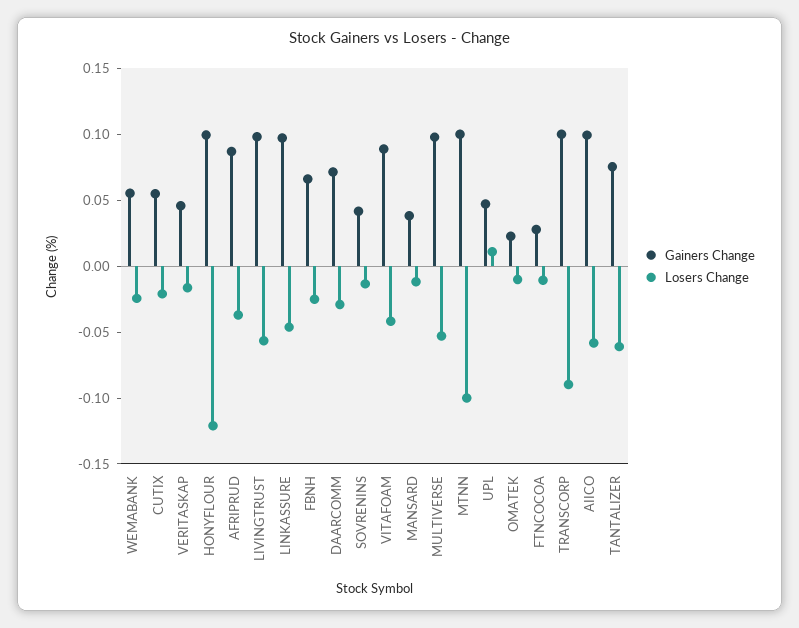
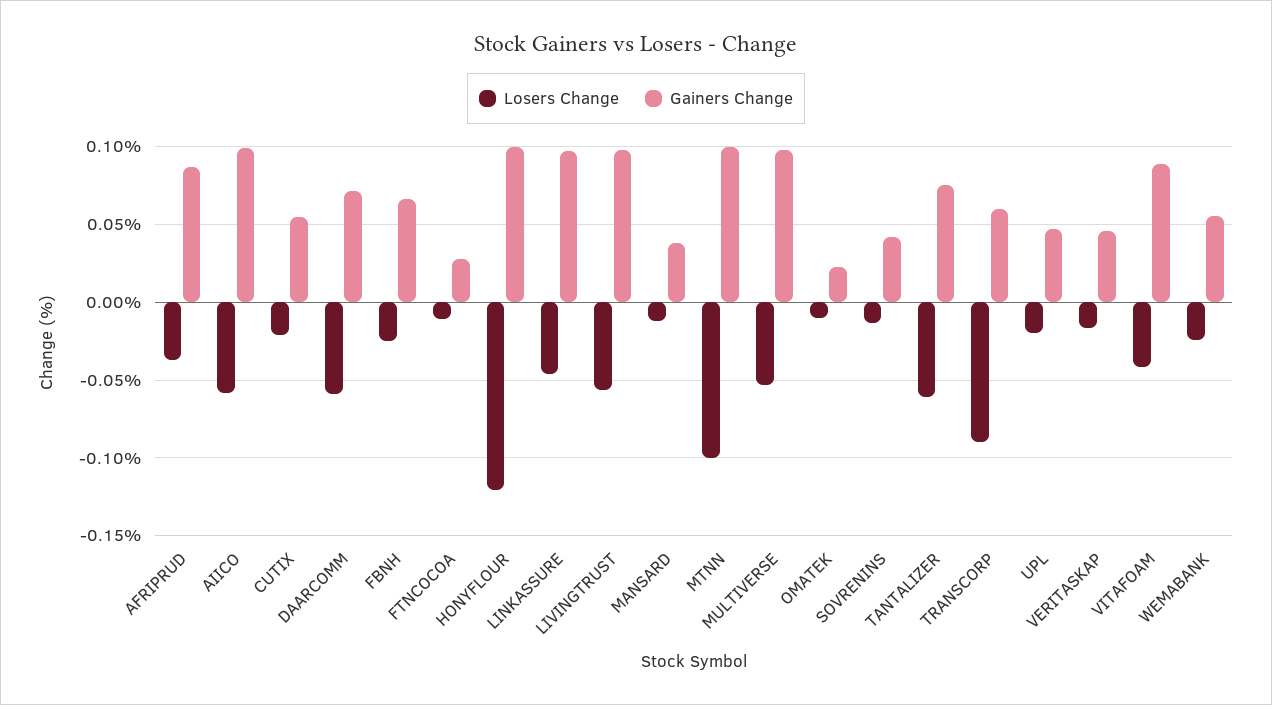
Losers Change, DAARCOMM: -0.03 -> -0.06
Losers Change, UPL: 0.01 -> -0.02
Gainers Change, TRANSCORP: 0.1 -> 0.06

